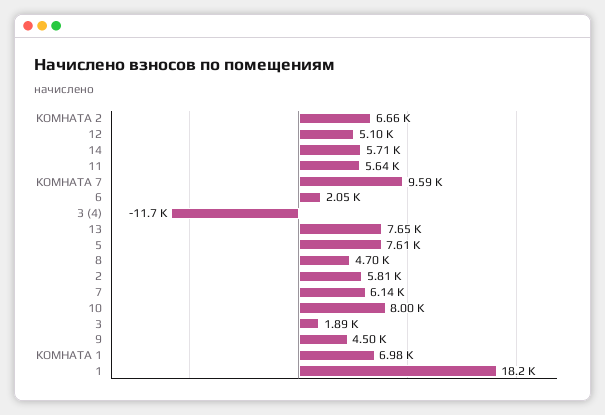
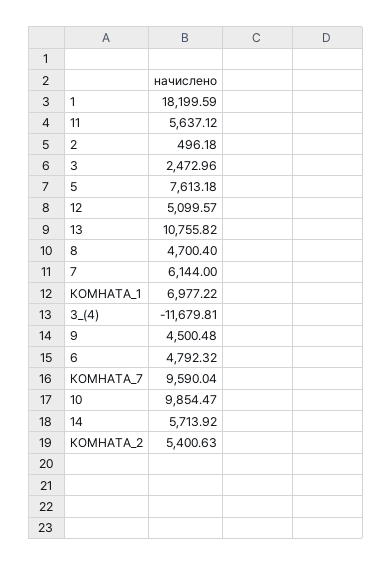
КОМНАТА 2: 6660 -> 5400.63
6: 2050 -> 4792.32
13: 7650 -> 10755.82
2: 5810 -> 496.18
10: 8000 -> 9854.47
3: 1890 -> 2472.96

